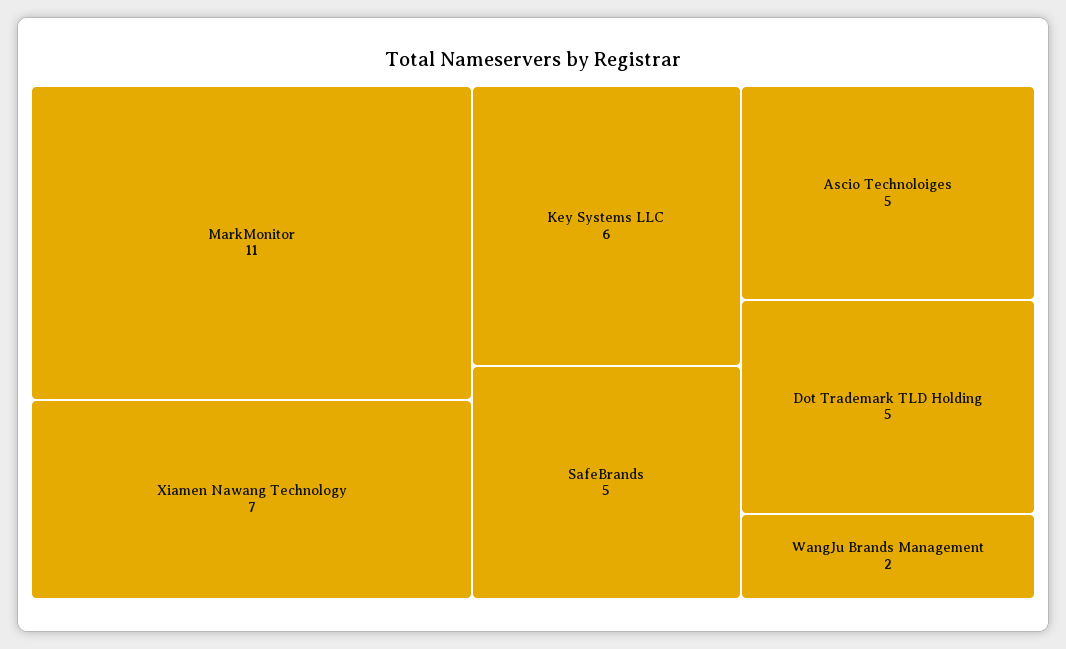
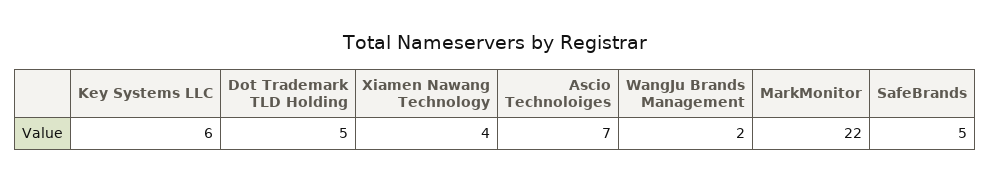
MarkMonitor: 11 -> 22
Xiamen Nawang Technology: 7 -> 4
Ascio Technoloiges: 5 -> 7

